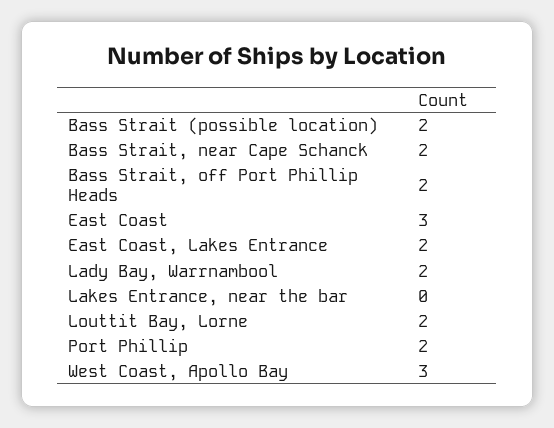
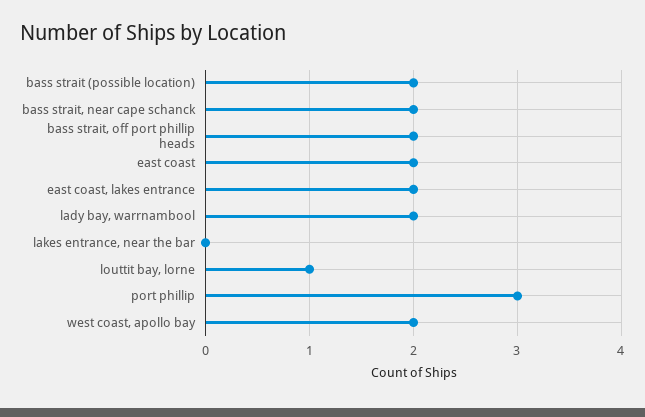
East Coast: 3 -> 2
Louttit Bay, Lorne: 2 -> 1
Port Phillip: 2 -> 3
West Coast, Apollo Bay: 3 -> 2

